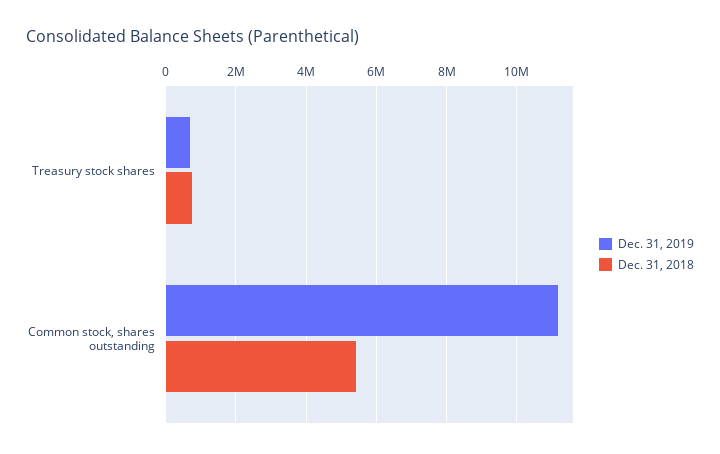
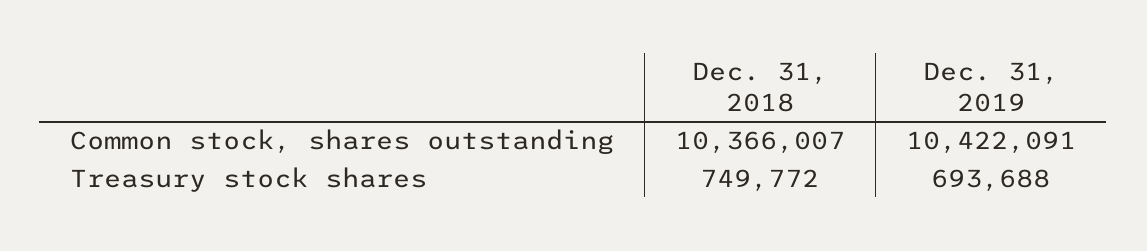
Dec. 31, 2019, Common stock, shares outstanding: 11200000 -> 10422091
Dec. 31, 2018, Common stock, shares outstanding: 5400000 -> 10366007

